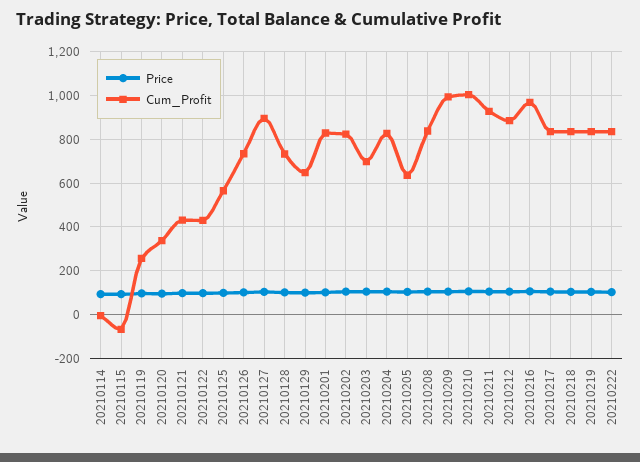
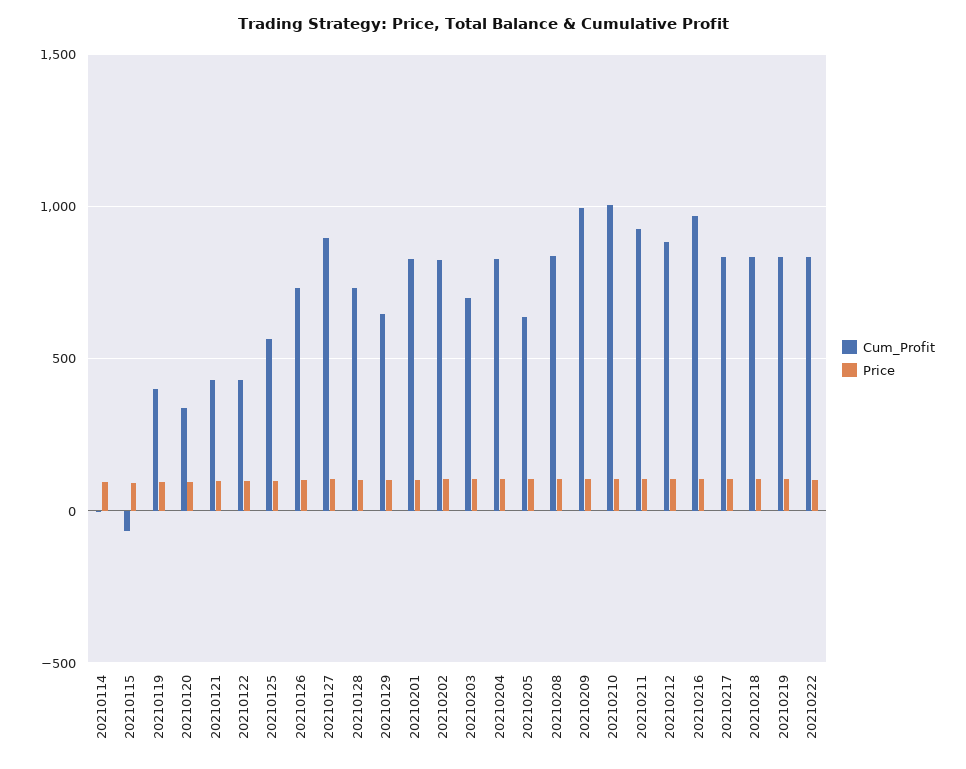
Cum_Profit, 20210119: 250 -> 400

